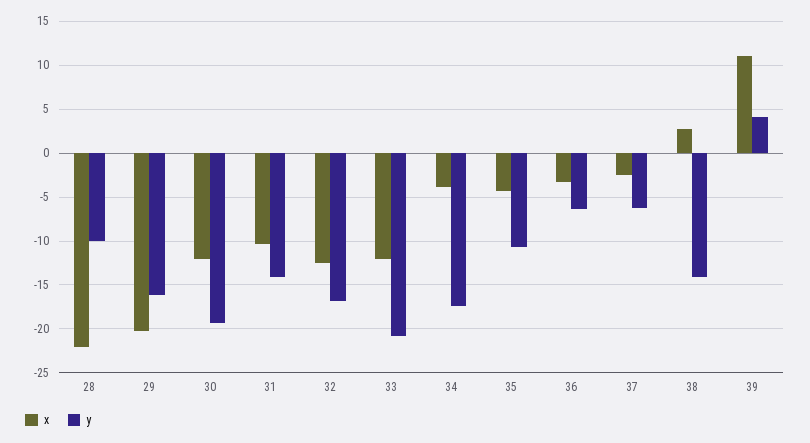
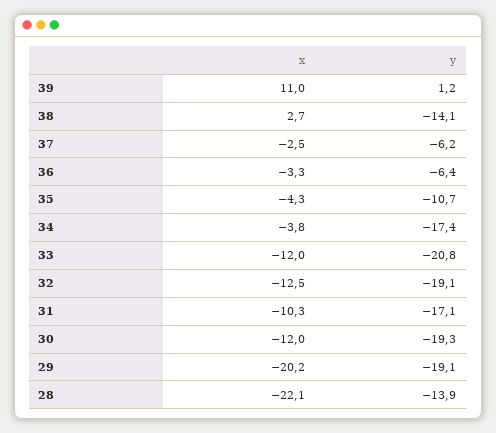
y, 28: -10 -> -13.9
y, 29: -16 -> -19.1
y, 31: -14 -> -17.1
y, 32: -17 -> -19.1
y, 39: 4 -> 1.2

